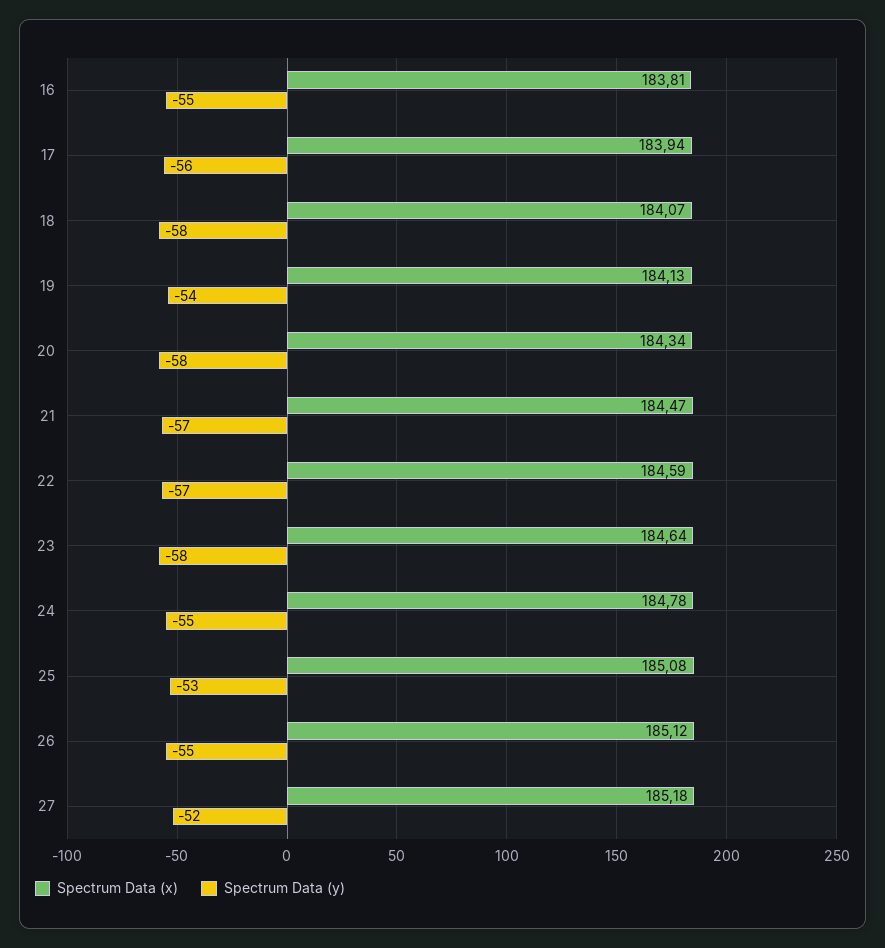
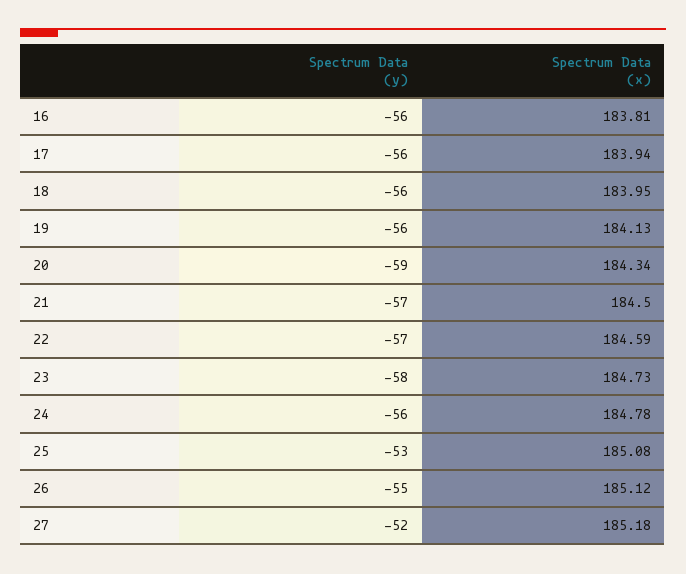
Spectrum Data (y), 16: -55 -> -56
Spectrum Data (x), 18: 184.07 -> 183.95
Spectrum Data (y), 18: -58 -> -56
Spectrum Data (y), 19: -54 -> -56
Spectrum Data (y), 20: -58 -> -59
Spectrum Data (x), 21: 184.47 -> 184.5
Spectrum Data (x), 23: 184.64 -> 184.73
Spectrum Data (y), 24: -55 -> -56

